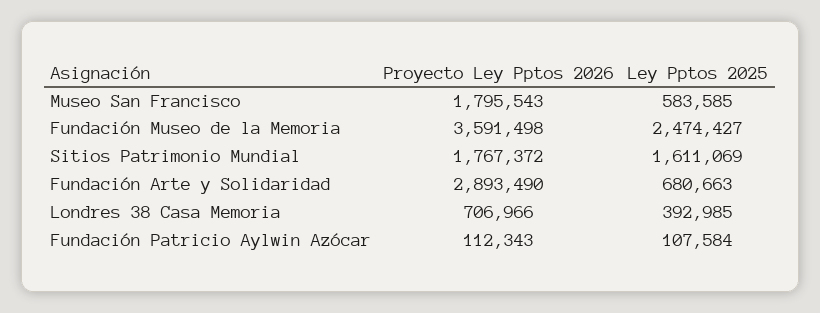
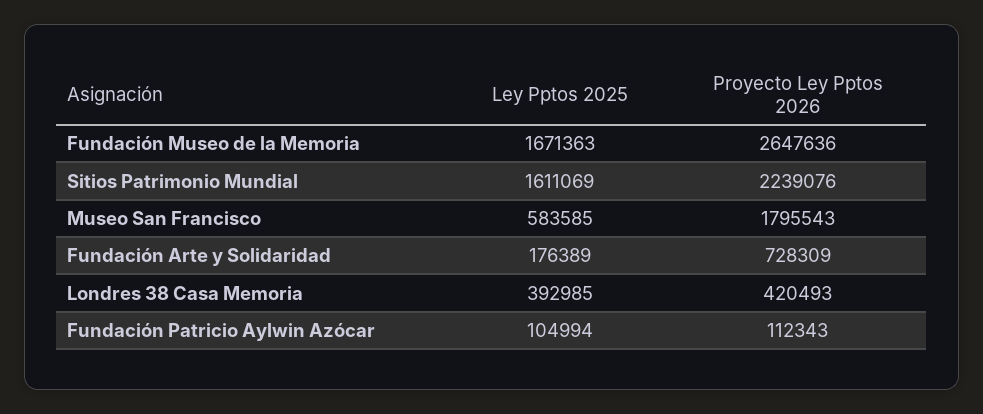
Proyecto Ley Pptos 2026, Fundación Museo de la Memoria: 3591498 -> 2647636
Ley Pptos 2025, Fundación Museo de la Memoria: 2474427 -> 1671363
Proyecto Ley Pptos 2026, Sitios Patrimonio Mundial: 1767372 -> 2239076
Proyecto Ley Pptos 2026, Fundación Arte y Solidaridad: 2893490 -> 728309
Ley Pptos 2025, Fundación Arte y Solidaridad: 680663 -> 176389
Proyecto Ley Pptos 2026, Londres 38 Casa Memoria: 706966 -> 420493
Ley Pptos 2025, Fundación Patricio Aylwin Azócar: 107584 -> 104994

